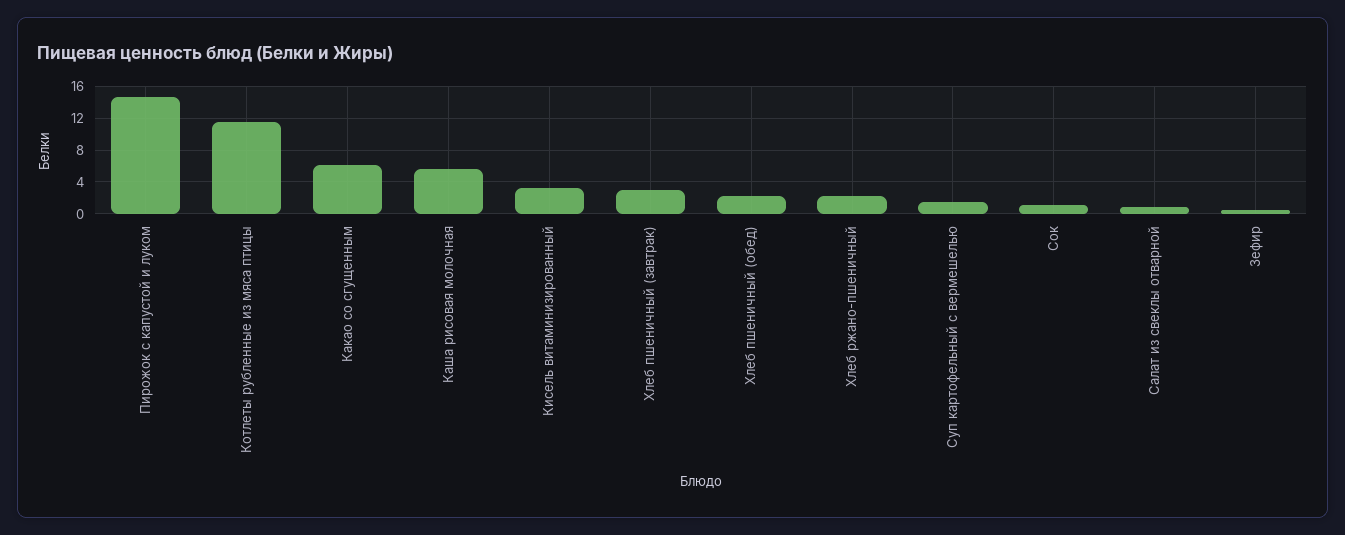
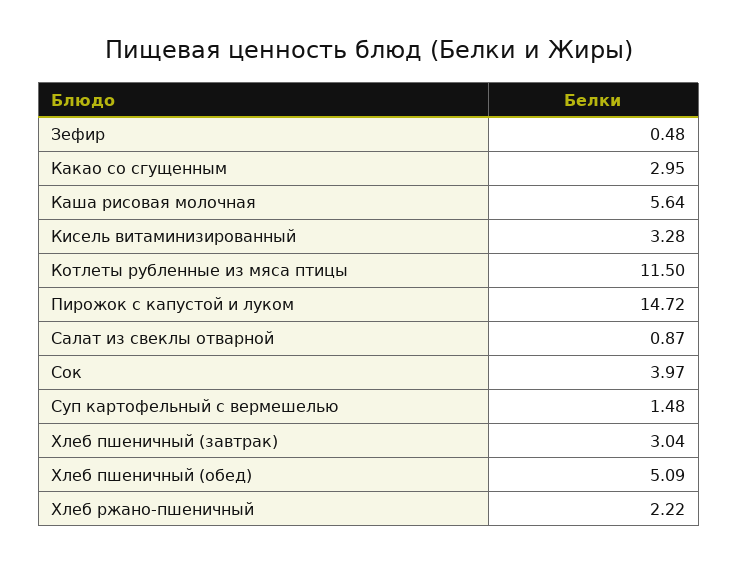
Какао со сгущенным: 6 -> 2.95
Хлеб пшеничный (обед): 2 -> 5.09
Сок: 1 -> 3.97

